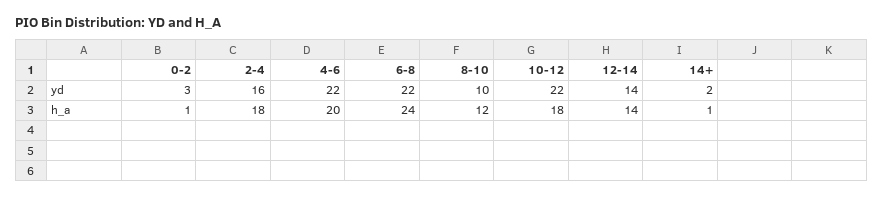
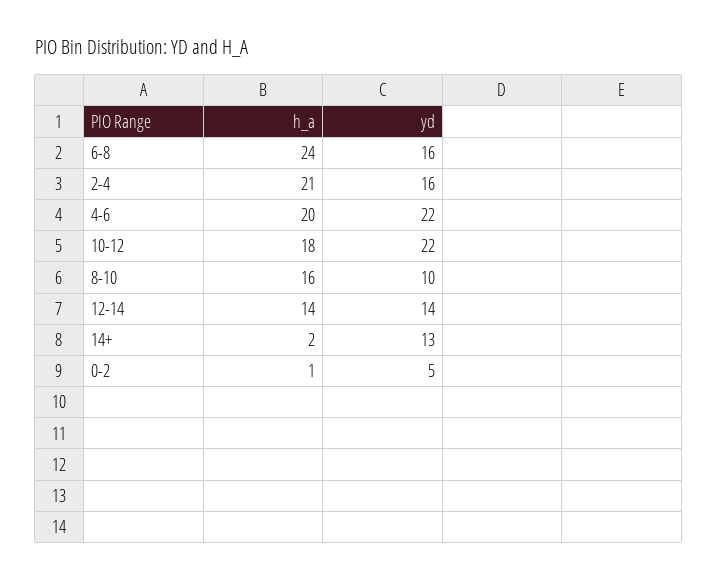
0-2, yd: 3 -> 5
6-8, yd: 22 -> 16
14+, yd: 2 -> 13
2-4, h_a: 18 -> 21
8-10, h_a: 12 -> 16
14+, h_a: 1 -> 2

